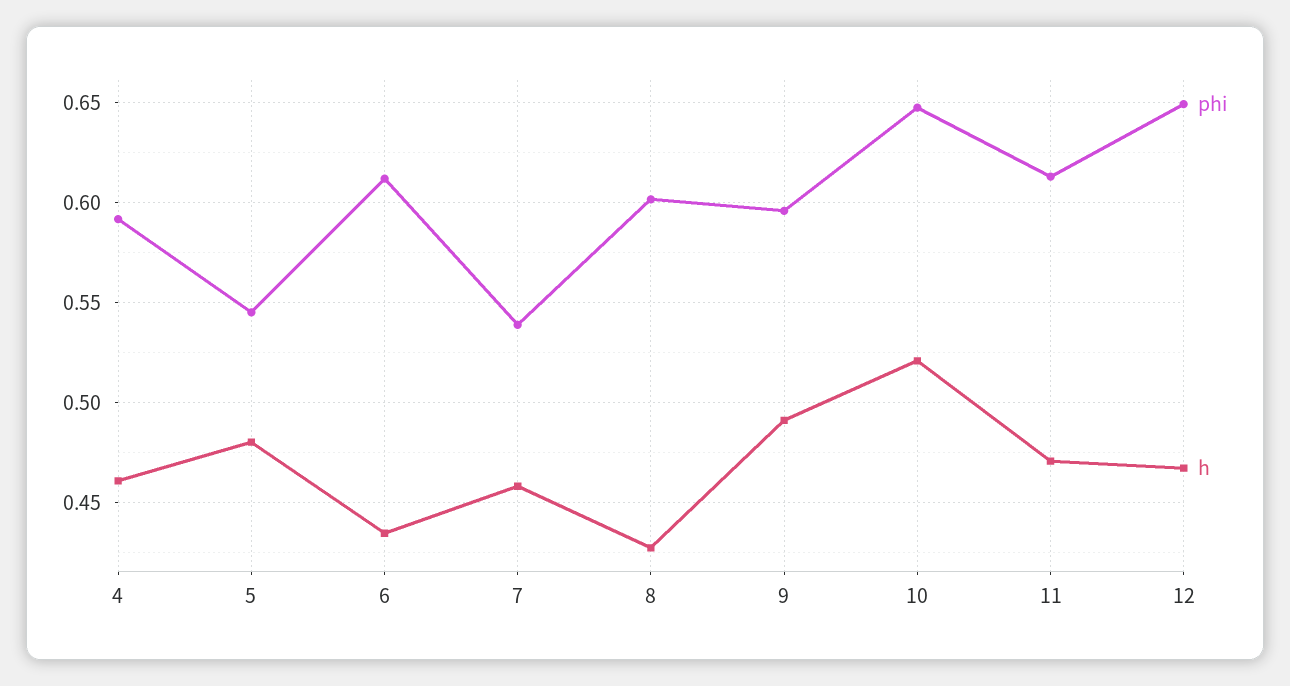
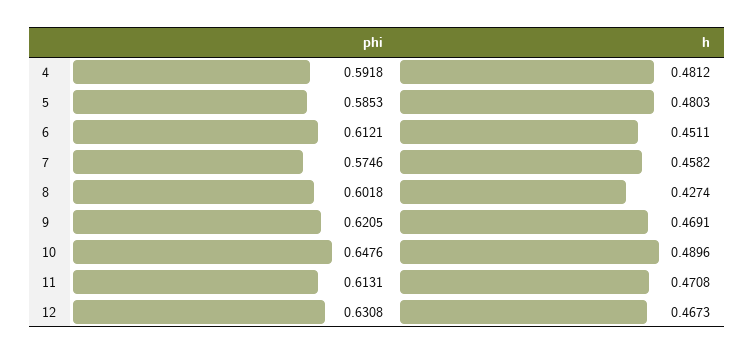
h, 4: 0.46 -> 0.4812
phi, 5: 0.545 -> 0.5853
h, 6: 0.435 -> 0.4511
phi, 7: 0.54 -> 0.5746
phi, 9: 0.595 -> 0.6205
h, 9: 0.49 -> 0.4691
h, 10: 0.52 -> 0.4896
phi, 12: 0.65 -> 0.6308

